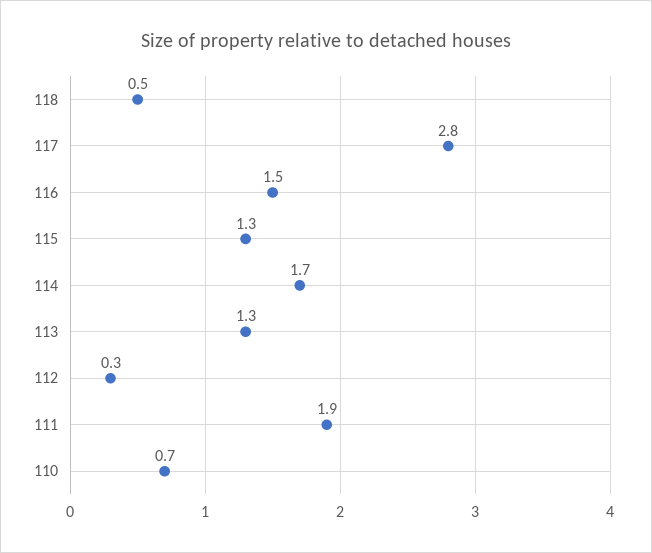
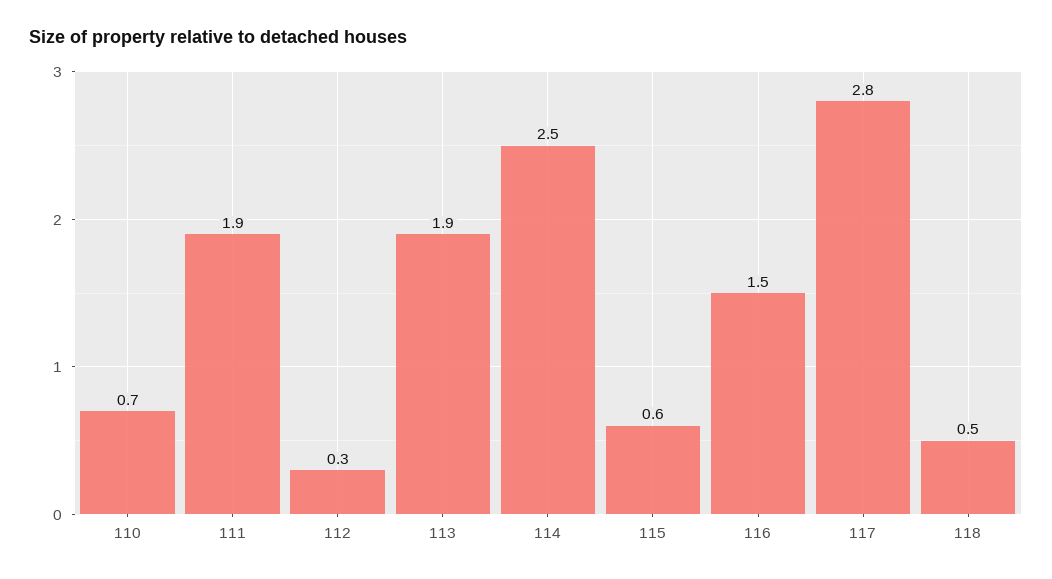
115: 1.3 -> 0.6
114: 1.7 -> 2.5
113: 1.3 -> 1.9

